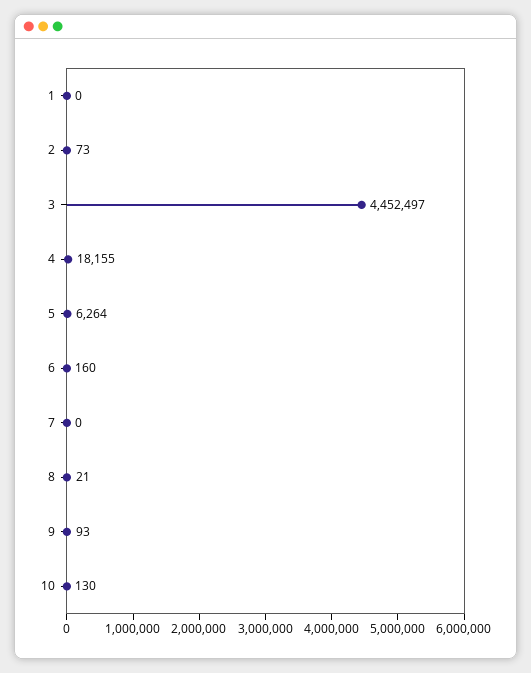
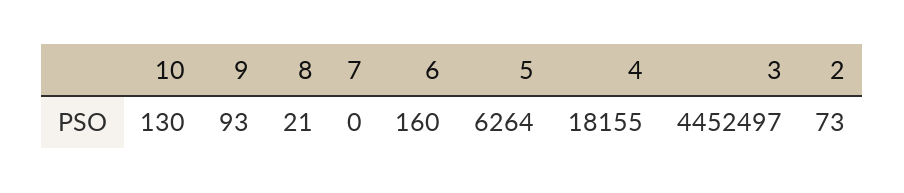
1: 0 -> none

